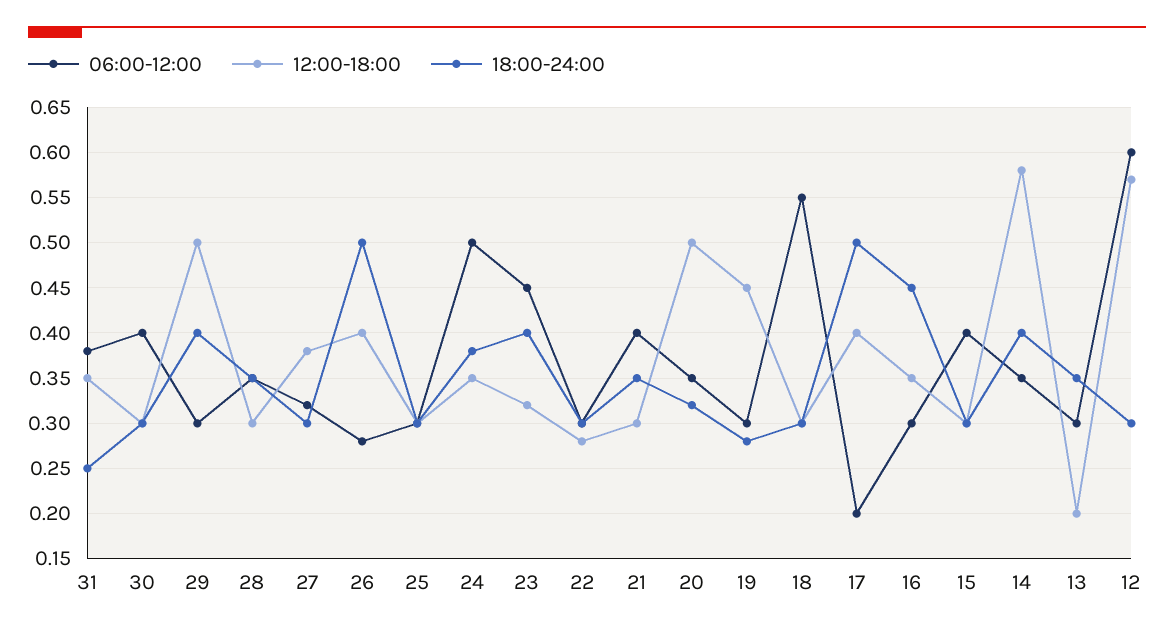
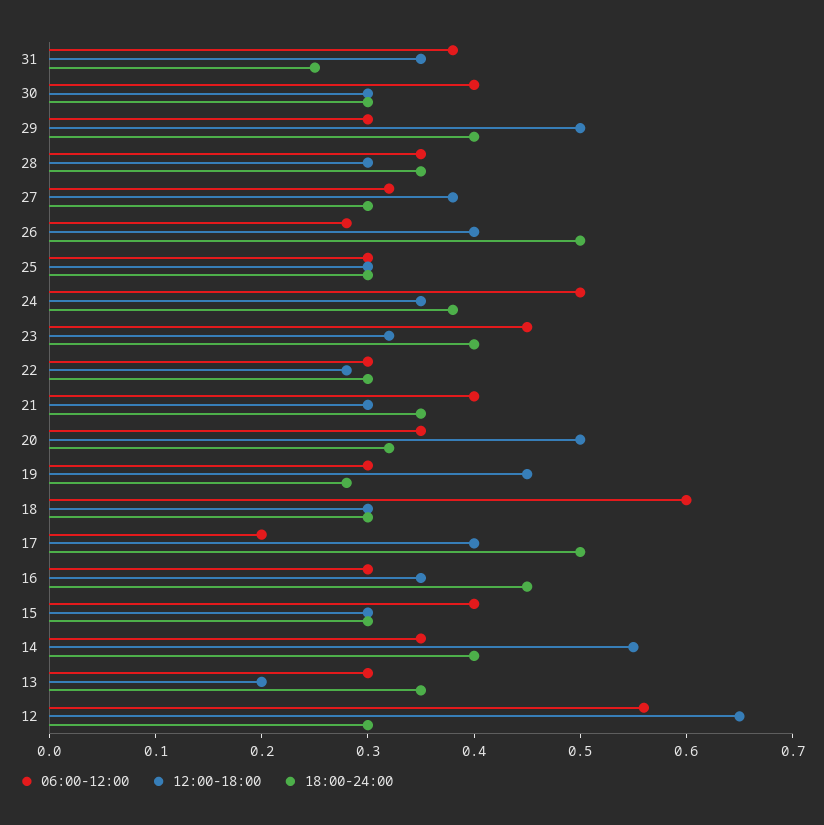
06:00-12:00, 18: 0.55 -> 0.6
12:00-18:00, 14: 0.58 -> 0.55
06:00-12:00, 12: 0.6 -> 0.56
12:00-18:00, 12: 0.57 -> 0.65

